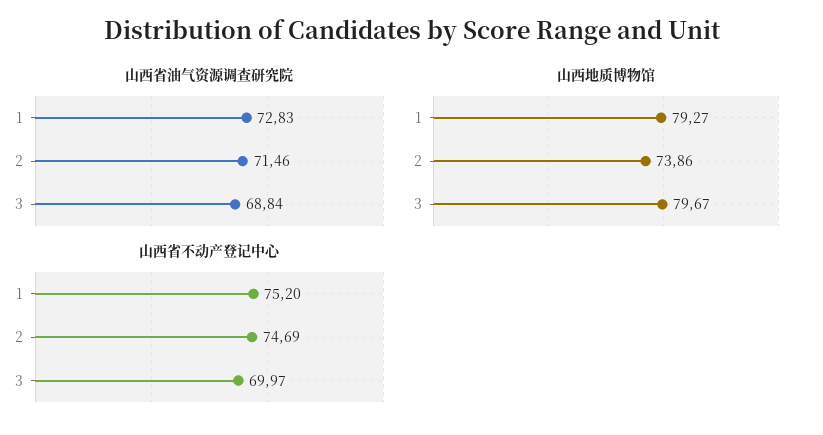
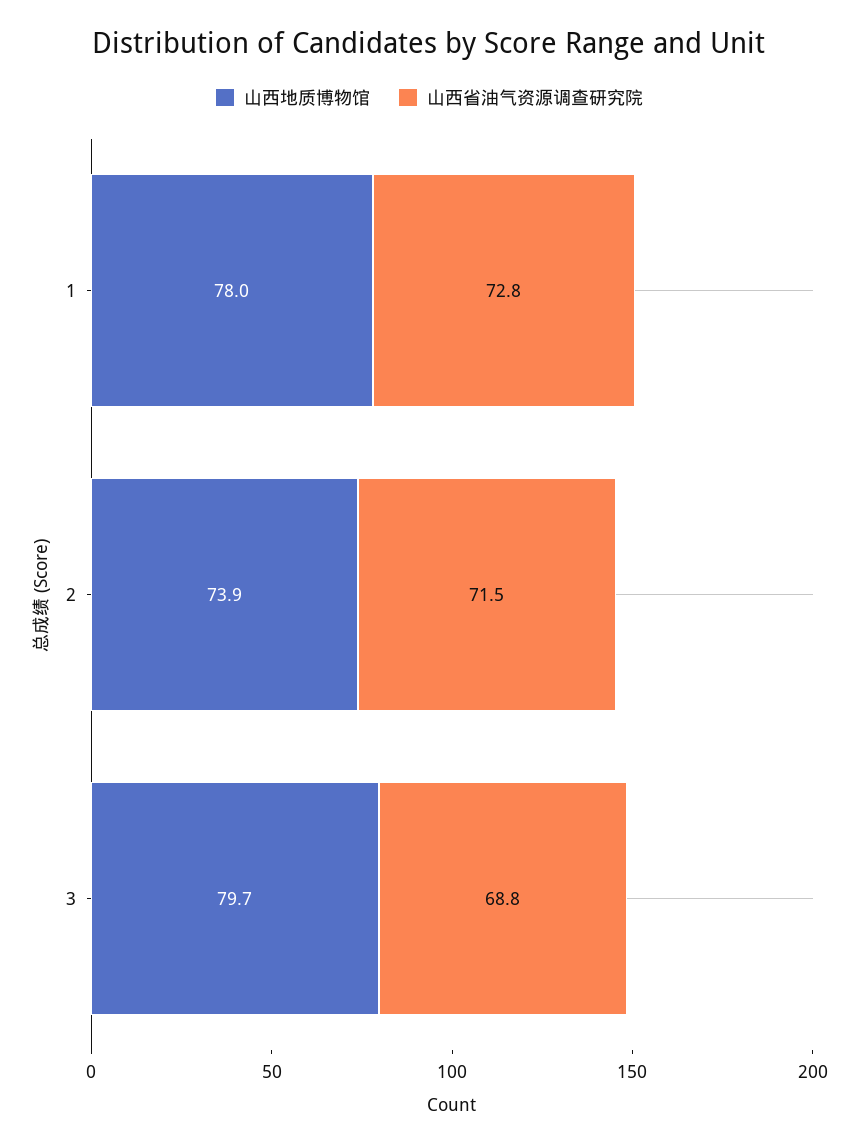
山西地质博物馆, 1: 79.27 -> 78
山西省不动产登记中心, 1: 75.2 -> none
山西省不动产登记中心, 2: 74.69 -> none
山西省不动产登记中心, 3: 69.97 -> none

